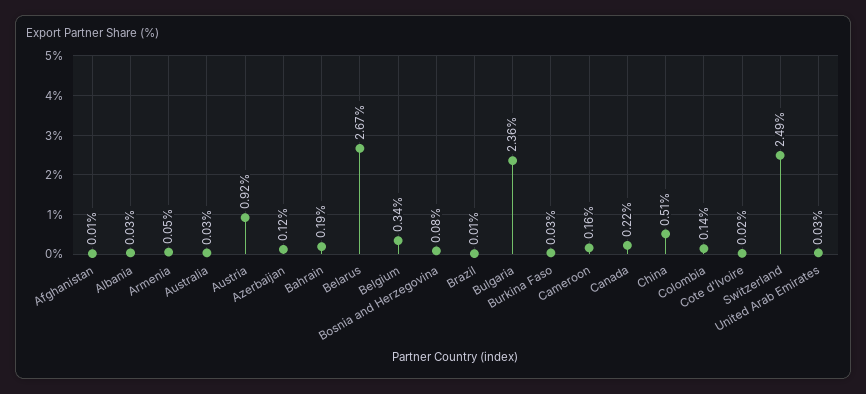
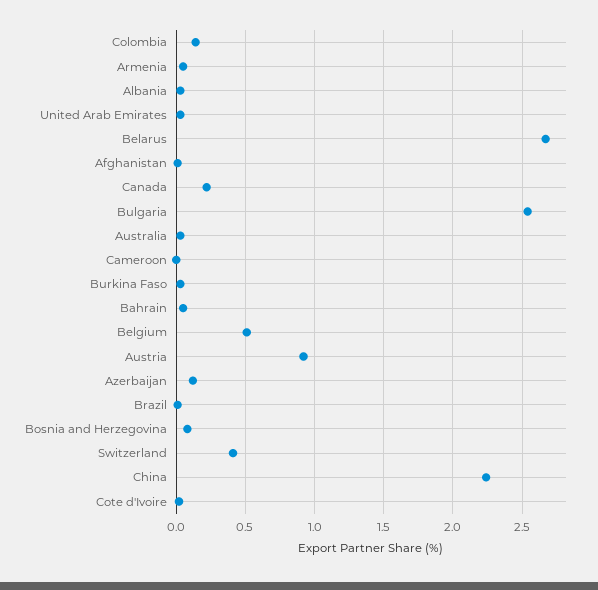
Bahrain: 0.19 -> 0.05
Belgium: 0.34 -> 0.5
Bulgaria: 2.36 -> 2.55
Cameroon: 0.16 -> 0
China: 0.51 -> 2.25
Switzerland: 2.49 -> 0.4

